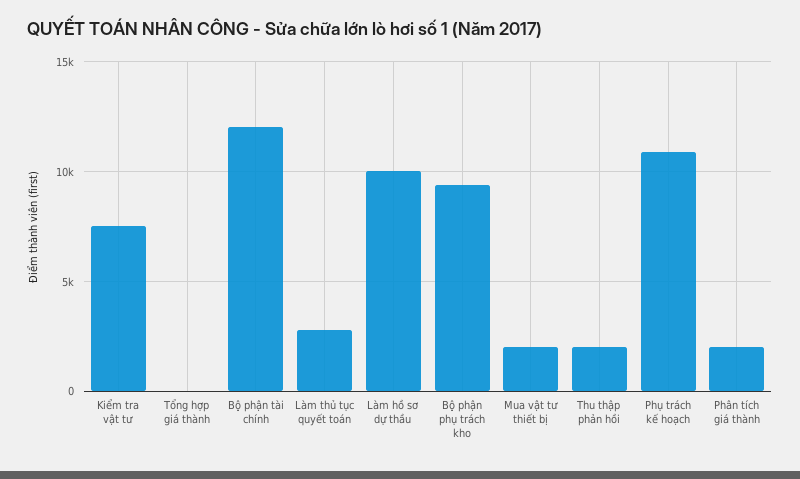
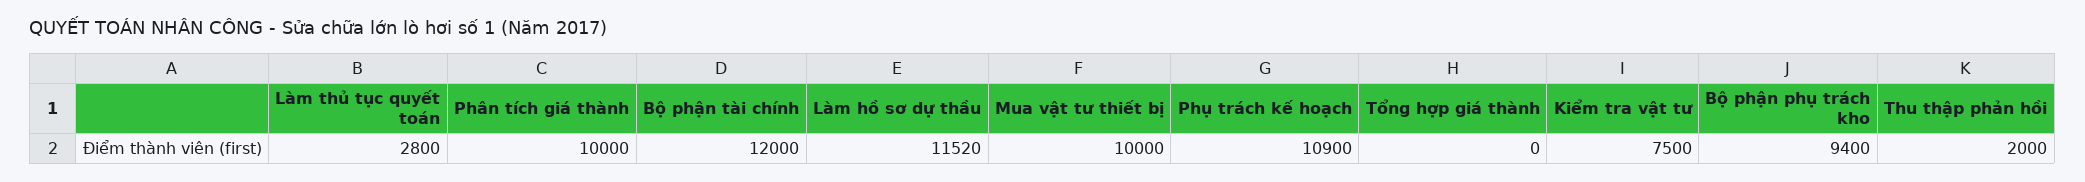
Làm hồ sơ dự thầu: 10000 -> 11520
Mua vật tư thiết bị: 2000 -> 10000
Phân tích giá thành: 2000 -> 10000

